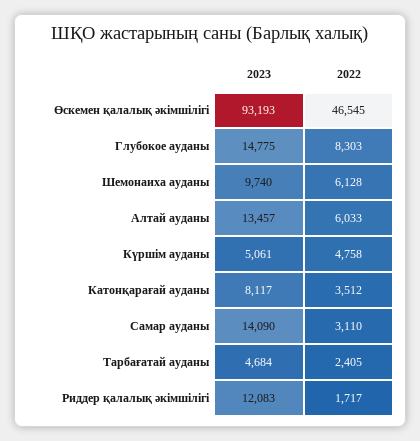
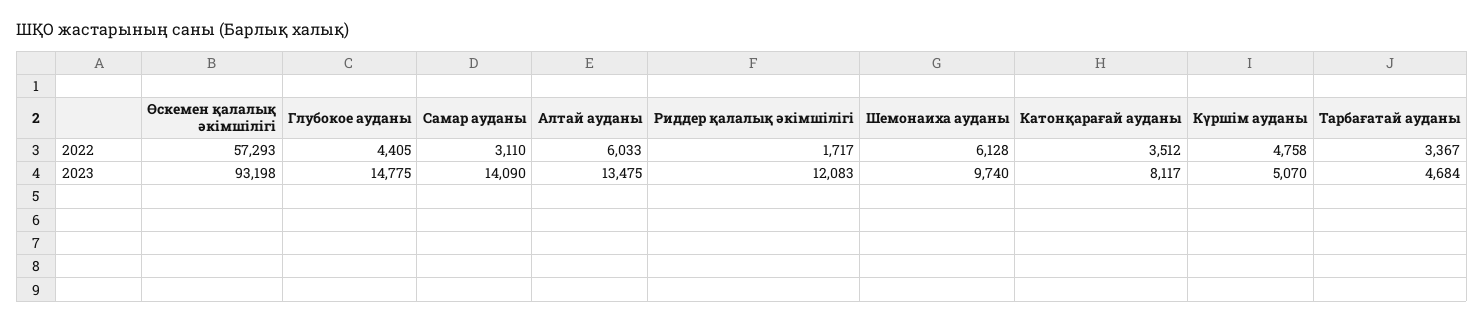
2023, Өскемен қалалық әкімшілігі: 93193 -> 93198
2022, Өскемен қалалық әкімшілігі: 46545 -> 57293
2022, Глубокое ауданы: 8303 -> 4405
2023, Алтай ауданы: 13457 -> 13475
2023, Күршім ауданы: 5061 -> 5070
2022, Тарбағатай ауданы: 2405 -> 3367

